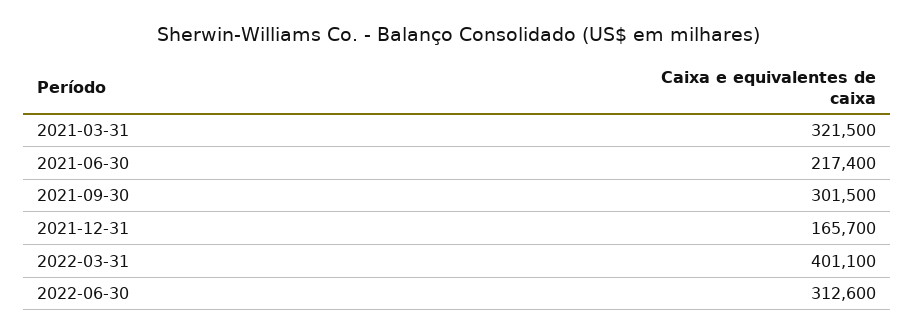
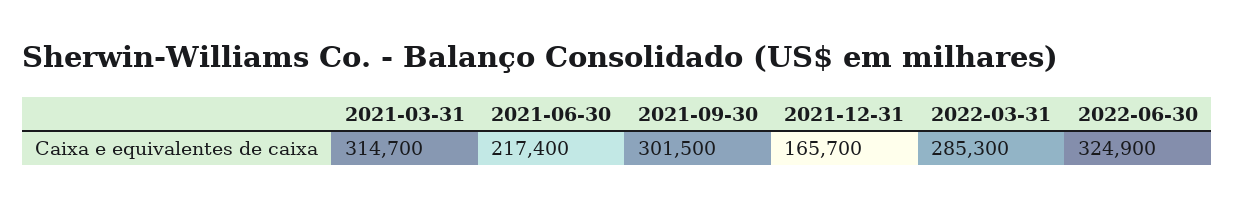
2021-03-31: 321500 -> 314700
2022-03-31: 401100 -> 285300
2022-06-30: 312600 -> 324900

